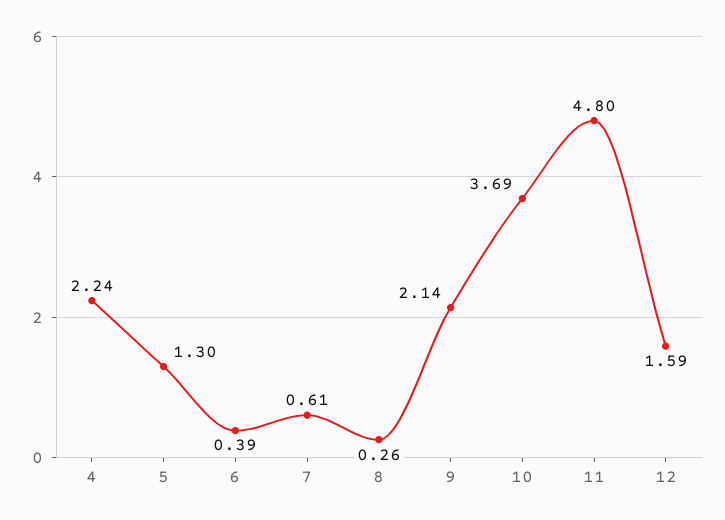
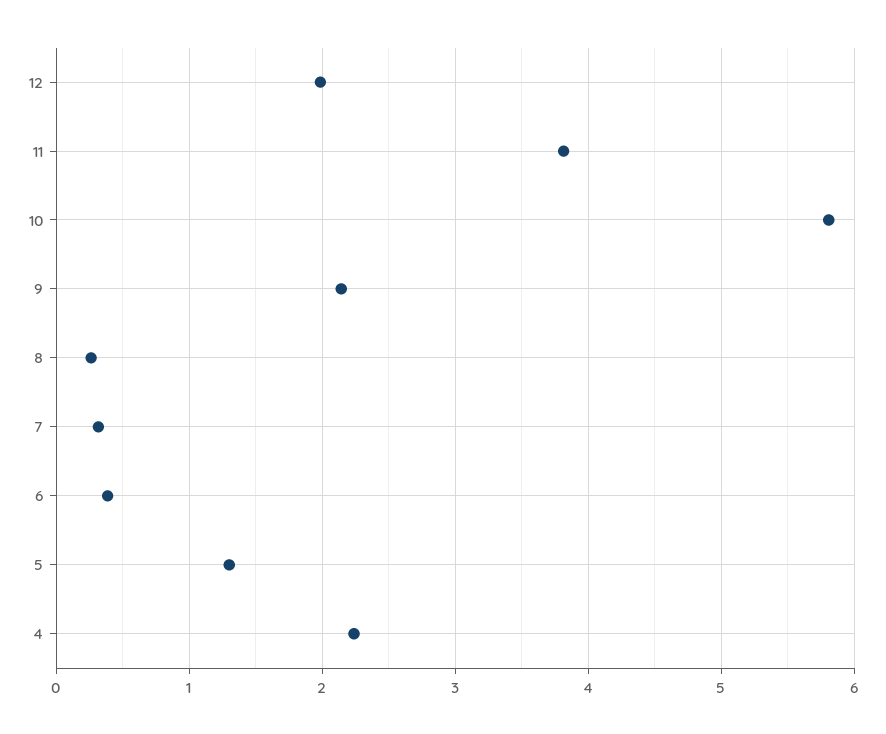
7: 0.61 -> 0.3
10: 3.69 -> 5.8
11: 4.8 -> 3.8
12: 1.59 -> 2

